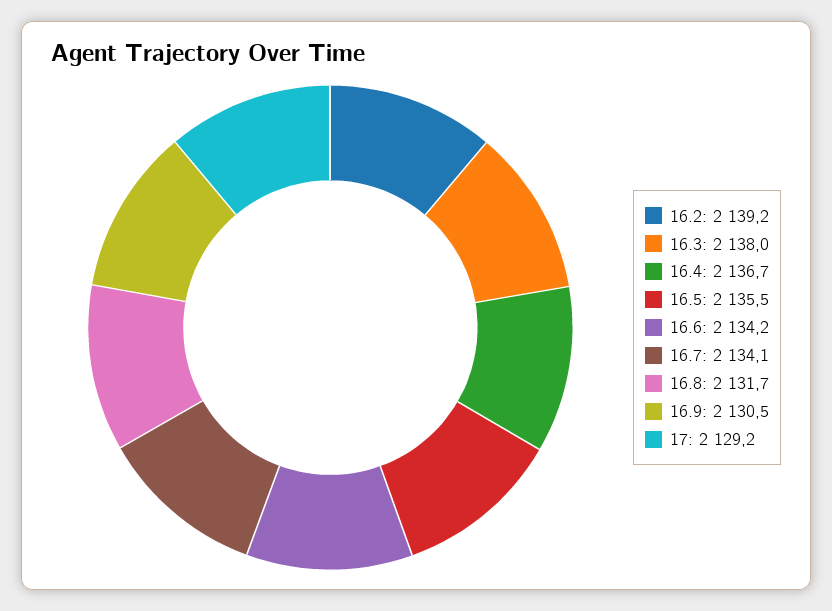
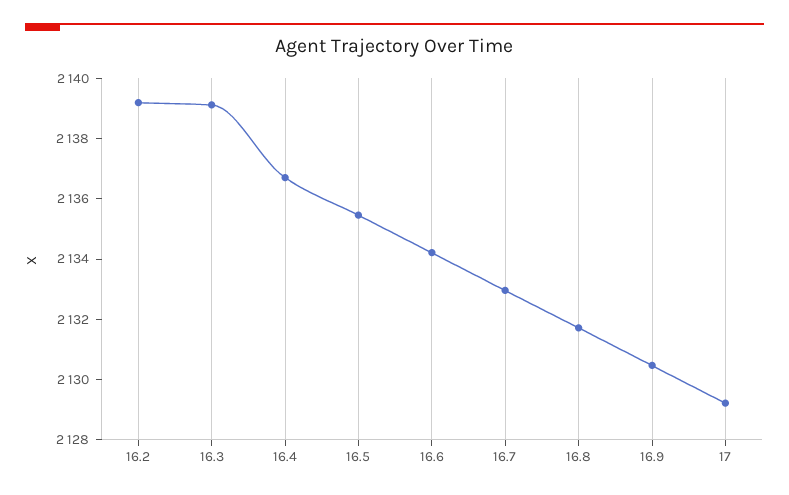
16.3: 2138 -> 2139
16.7: 2134.1 -> 2133

